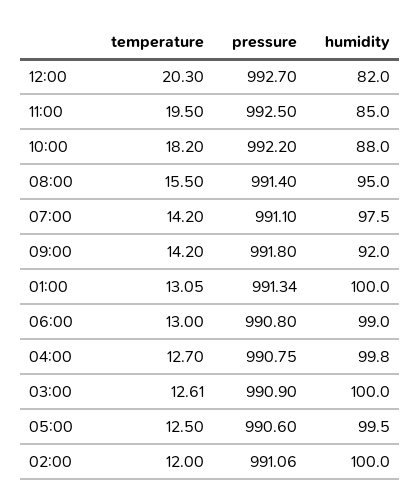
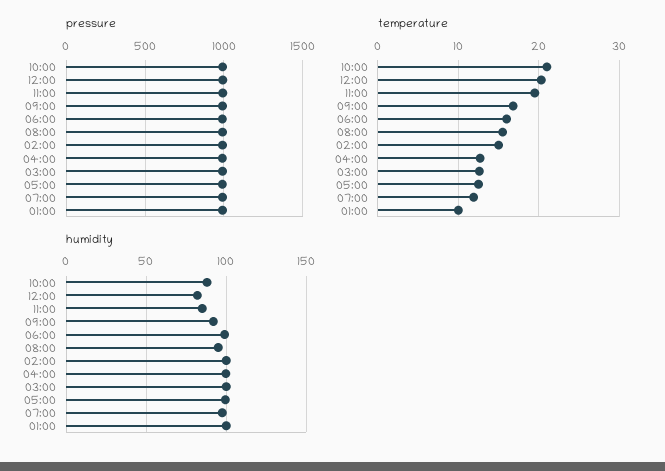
temperature, 10:00: 18.2 -> 21
temperature, 07:00: 14.2 -> 12
temperature, 09:00: 14.2 -> 17
temperature, 01:00: 13.05 -> 10
temperature, 06:00: 13 -> 16
temperature, 02:00: 12 -> 15

